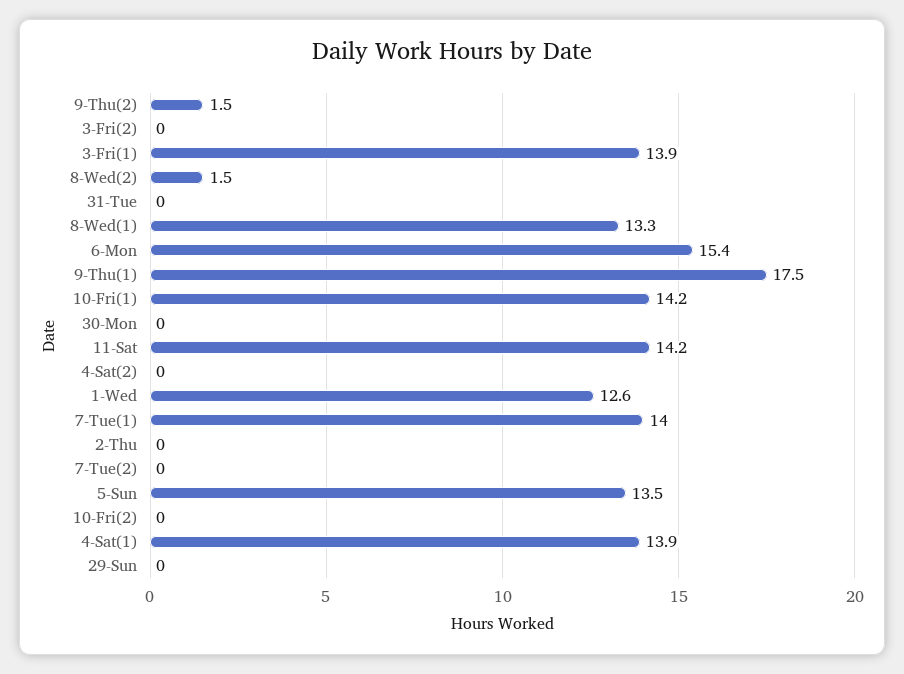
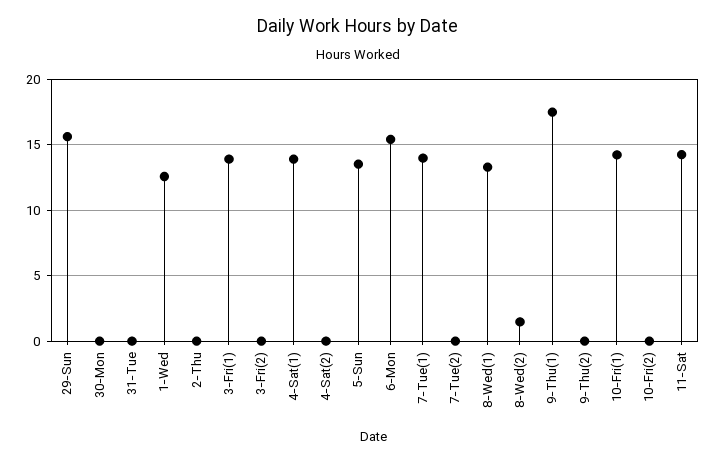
9-Thu(2): 1.5 -> 0
29-Sun: 0 -> 15.5

